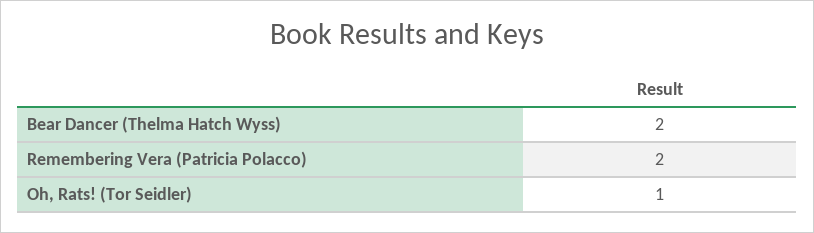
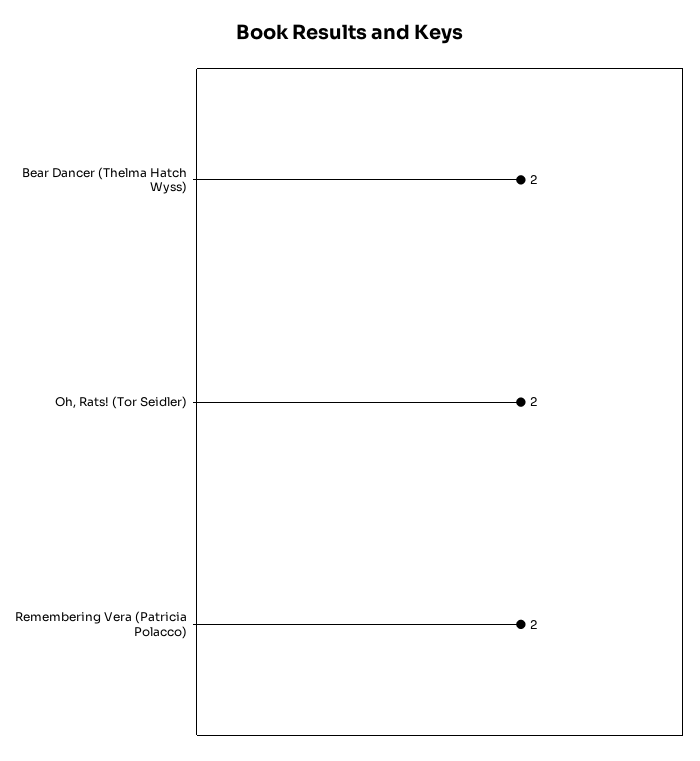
Oh, Rats! (Tor Seidler): 1 -> 2

